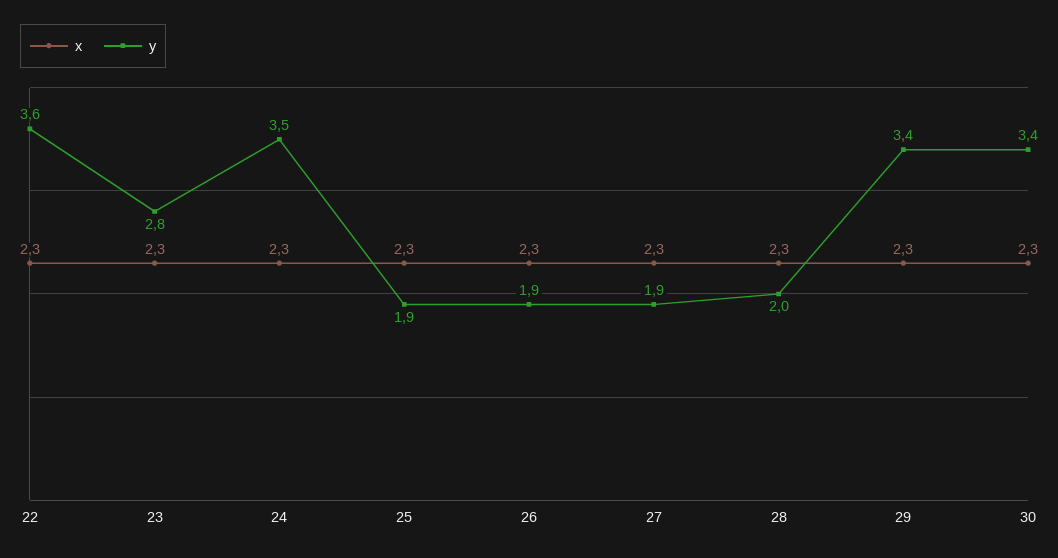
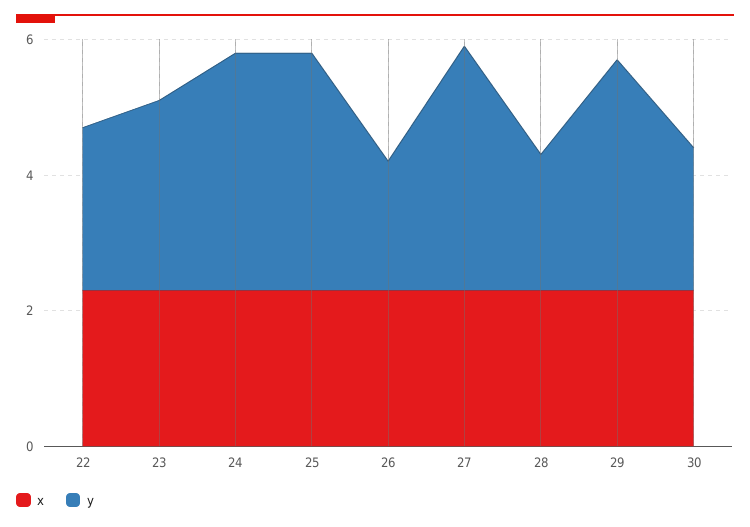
y, 22: 3.6 -> 2.5
y, 25: 1.9 -> 3.5
y, 27: 1.9 -> 3.5
y, 30: 3.4 -> 2

